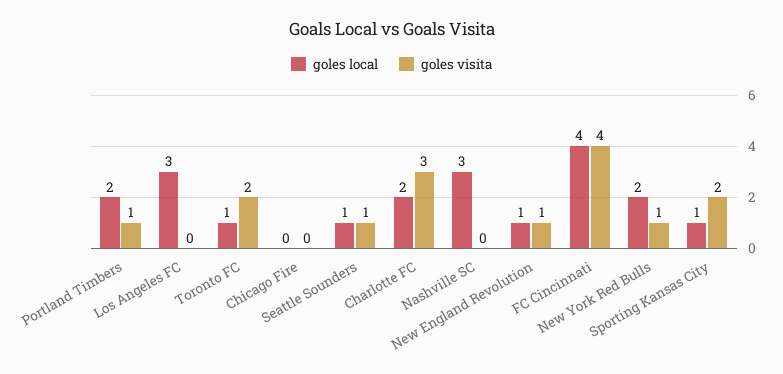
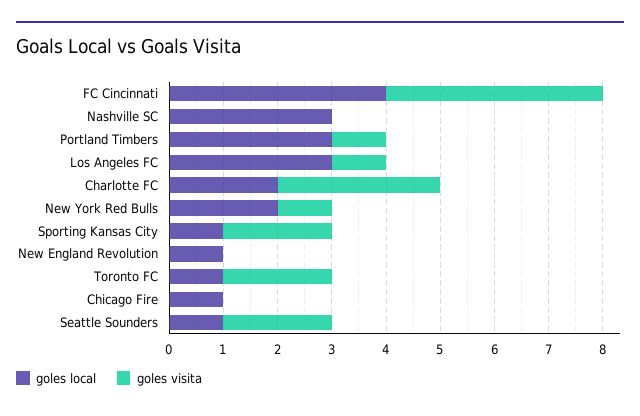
goles local, Portland Timbers: 2 -> 3
goles visita, Los Angeles FC: 0 -> 1
goles local, Chicago Fire: 0 -> 1
goles visita, Seattle Sounders: 1 -> 2
goles visita, New England Revolution: 1 -> 0

